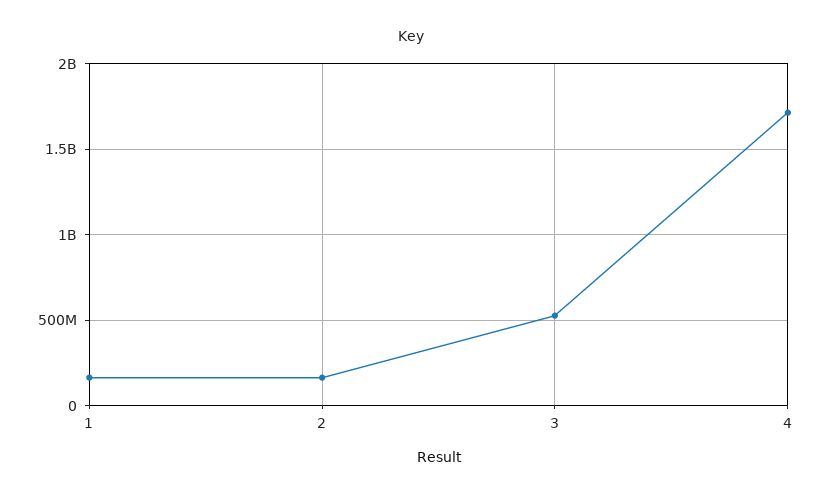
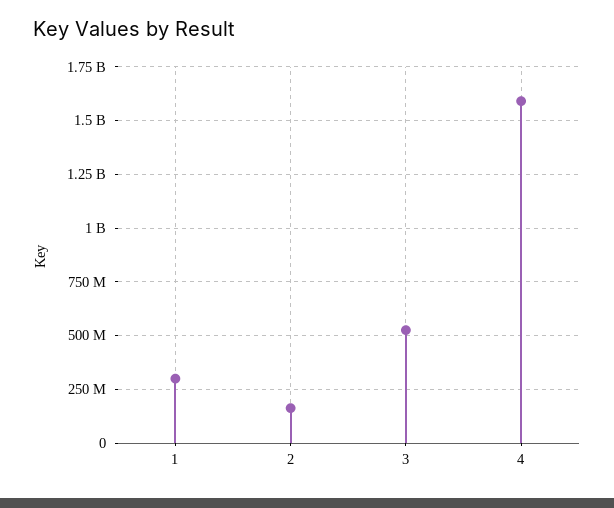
1: 150000000 -> 300000000
4: 1700000000 -> 1600000000

